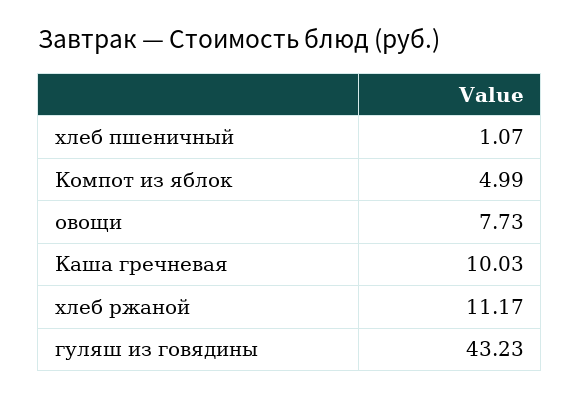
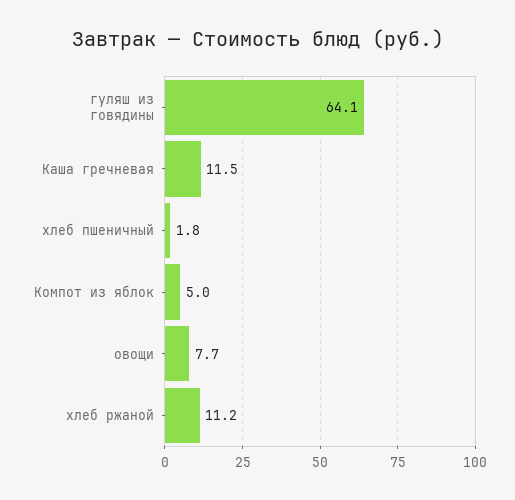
хлеб пшеничный: 1.07 -> 1.8
Каша гречневая: 10.03 -> 11.5
гуляш из говядины: 43.23 -> 64.1

